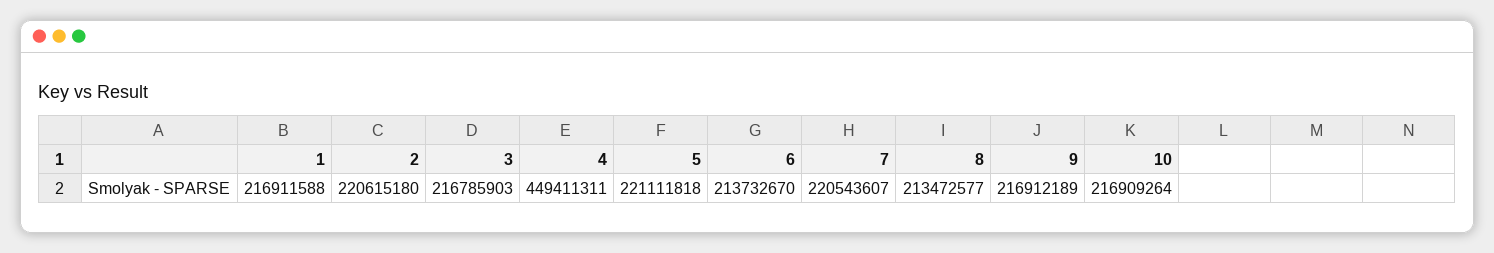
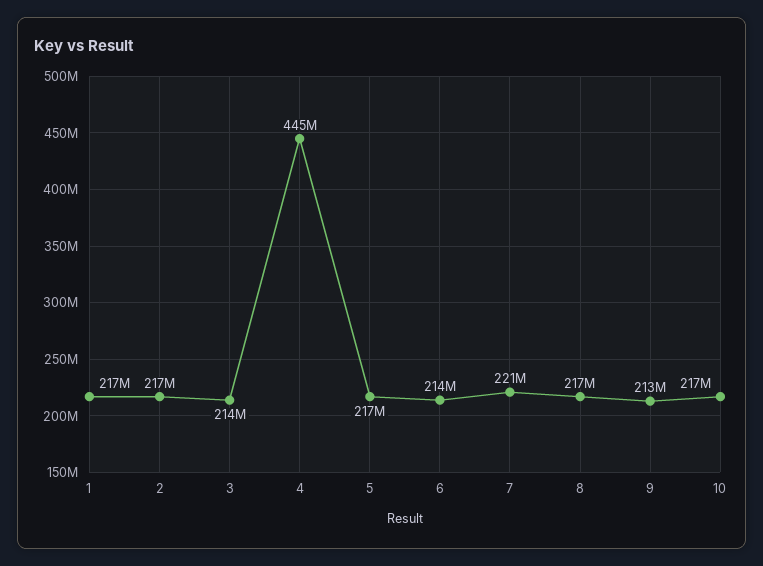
2: 220615180 -> 217000000
3: 216785903 -> 214000000
4: 449411311 -> 445000000
5: 221111818 -> 217000000
8: 213472577 -> 217000000
9: 216912189 -> 213000000

